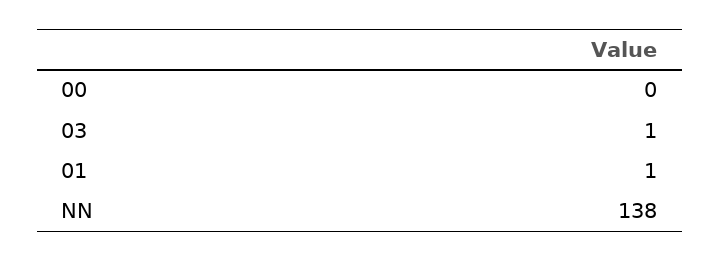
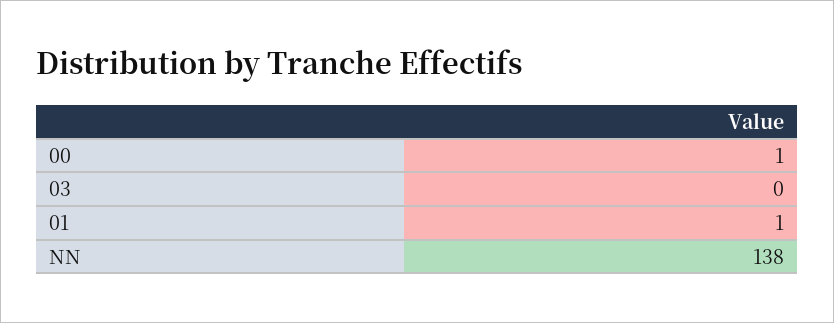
00: 0 -> 1
03: 1 -> 0

